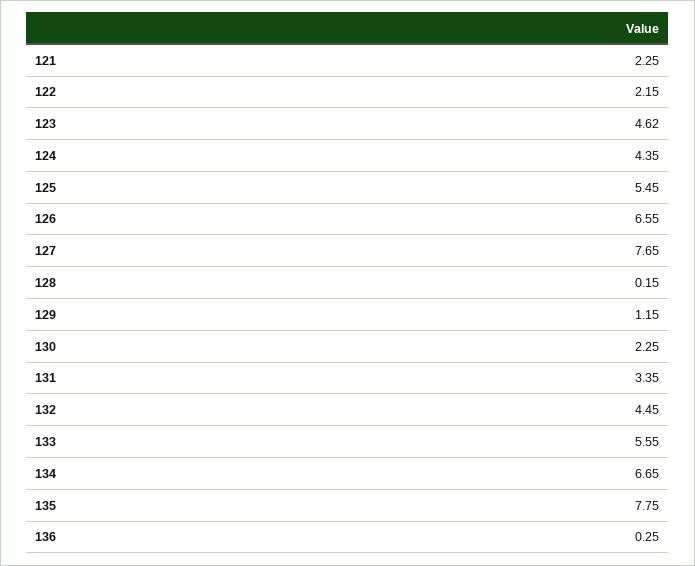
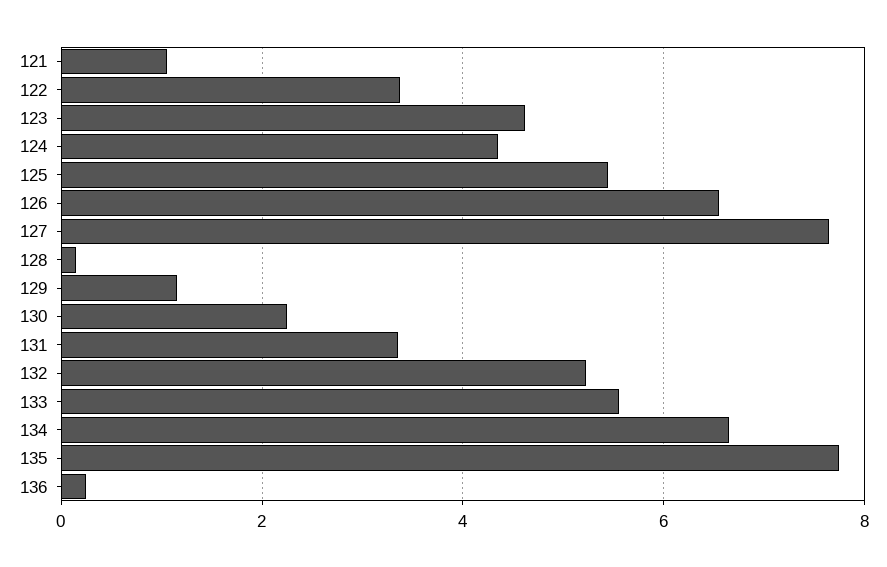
121: 2.25 -> 1
122: 2.15 -> 3.4
132: 4.45 -> 5.2

